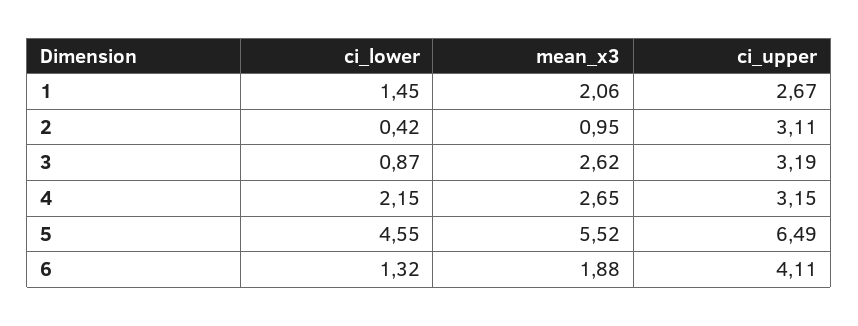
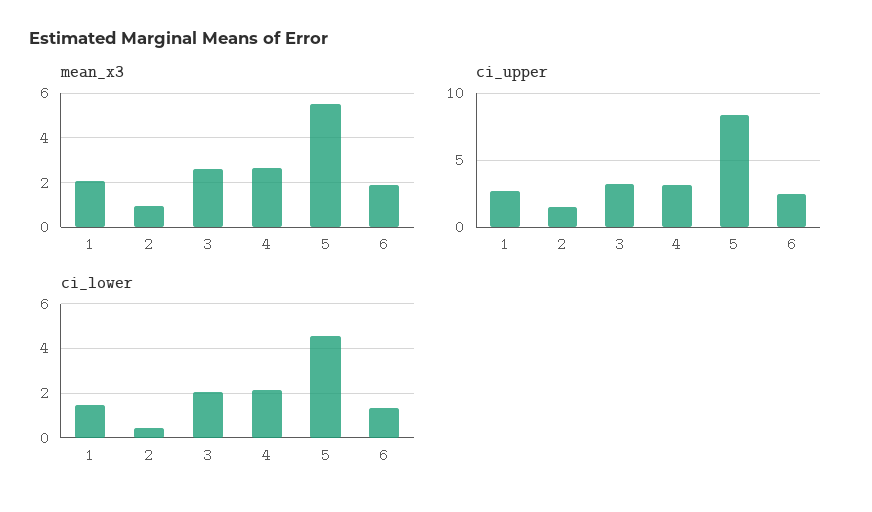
ci_upper, 2: 3.11 -> 1.5
ci_lower, 3: 0.87 -> 2
ci_upper, 5: 6.49 -> 8.5
ci_upper, 6: 4.11 -> 2.5

